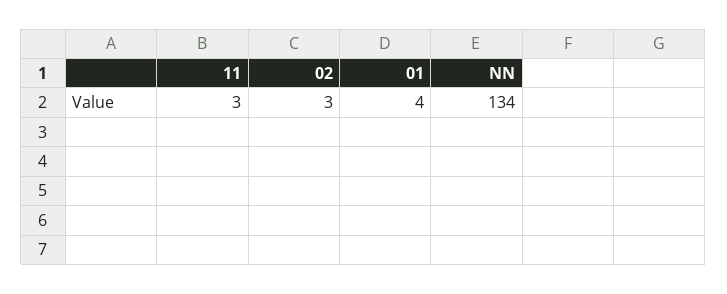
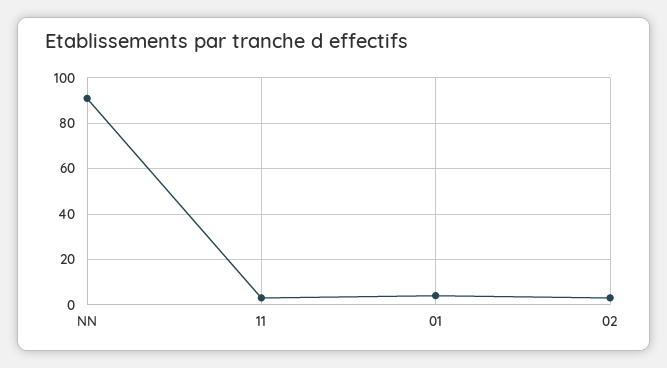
NN: 134 -> 90

